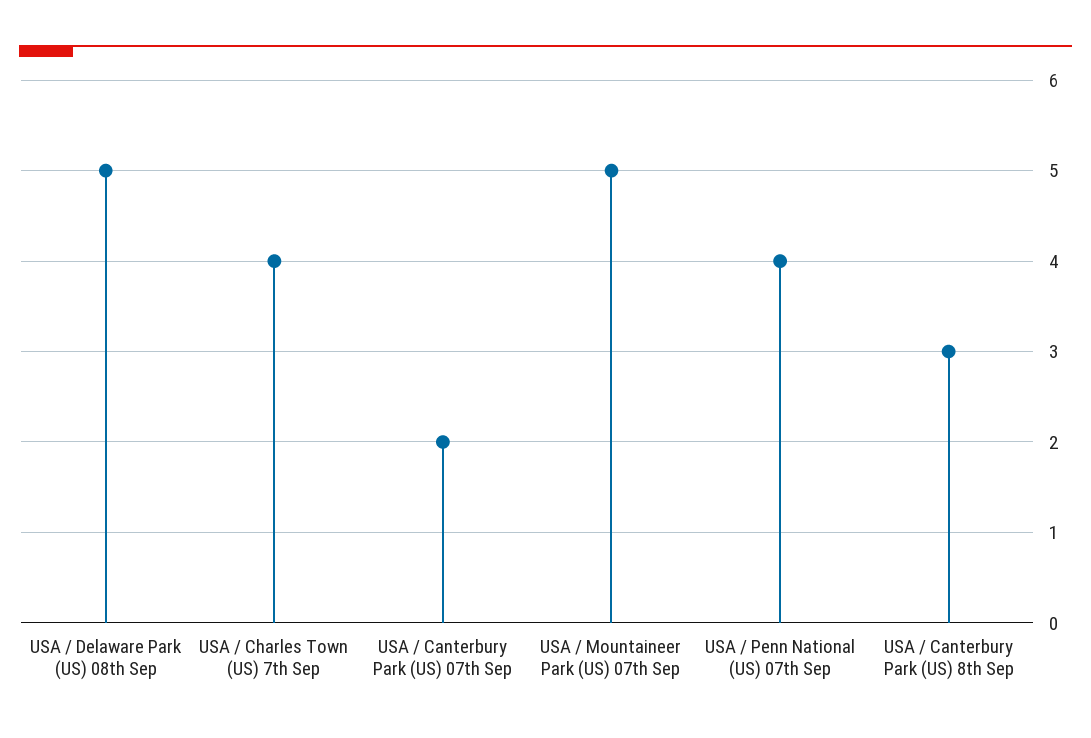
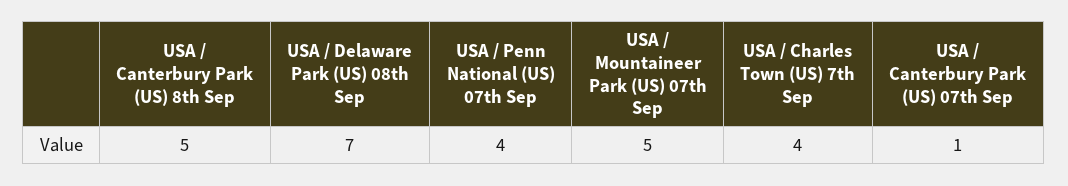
USA / Delaware Park (US) 08th Sep: 5 -> 7
USA / Canterbury Park (US) 07th Sep: 2 -> 1
USA / Canterbury Park (US) 8th Sep: 3 -> 5

